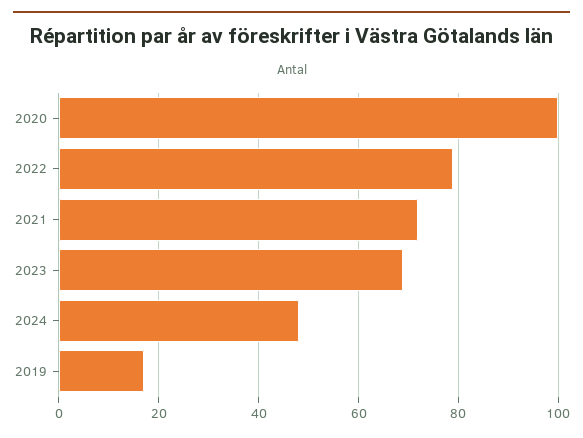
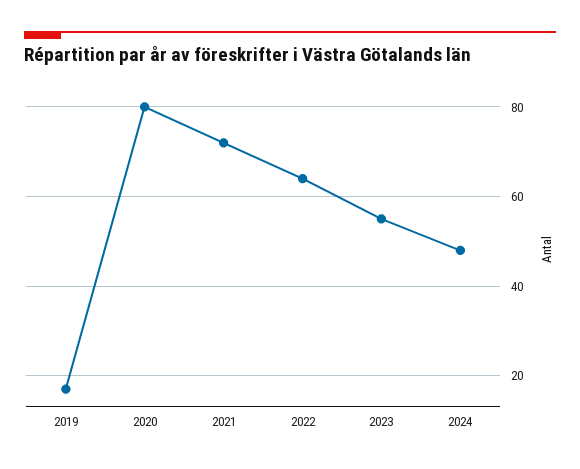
2020: 100 -> 80
2022: 80 -> 65
2023: 70 -> 55

